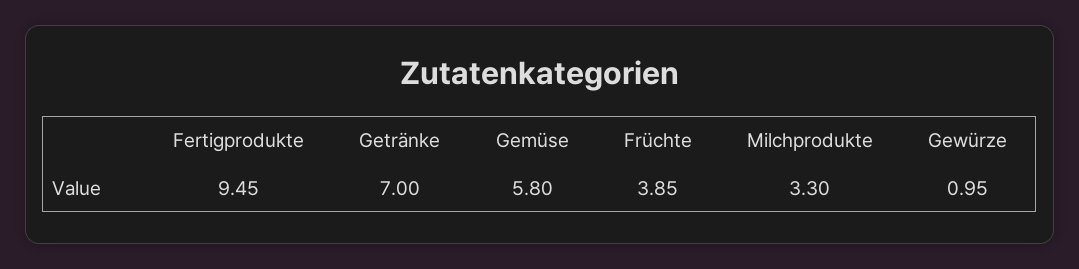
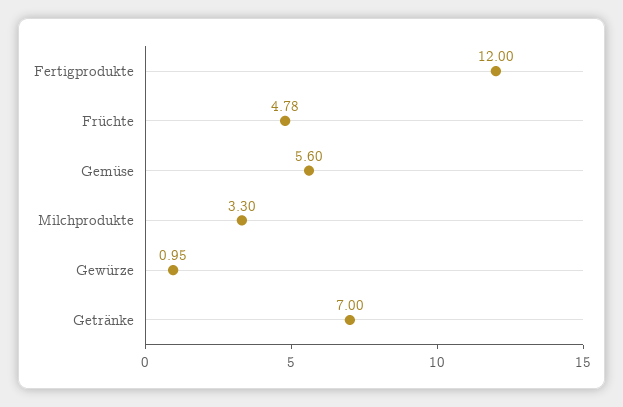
Fertigprodukte: 9.45 -> 12
Gemüse: 5.8 -> 5.6
Früchte: 3.85 -> 4.78

